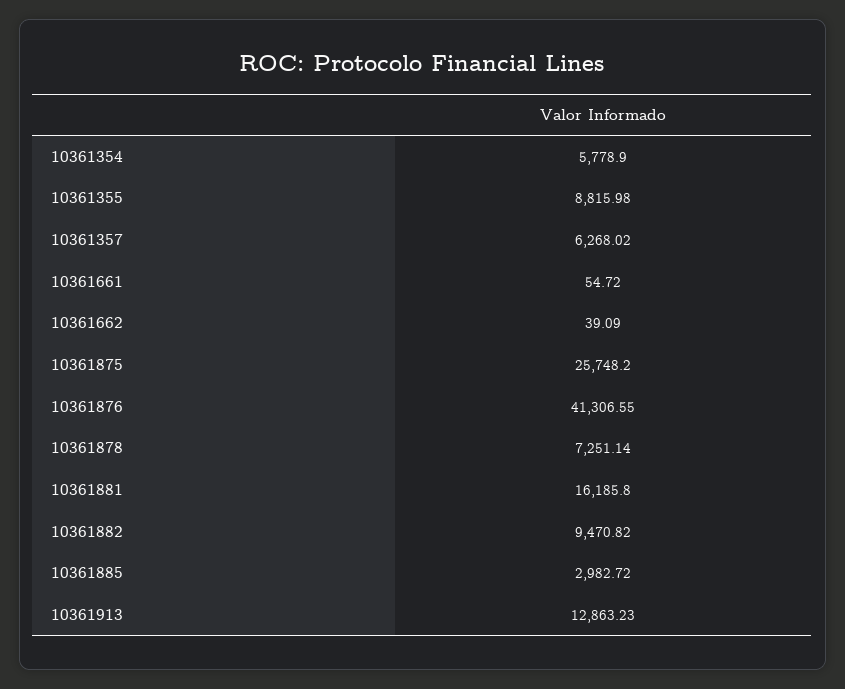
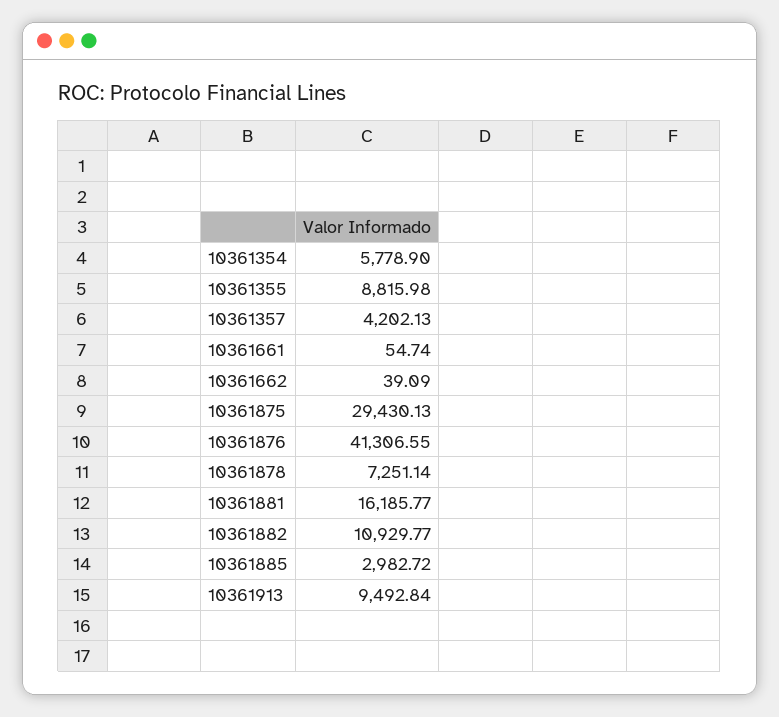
10361357: 6268.02 -> 4202.13
10361661: 54.72 -> 54.74
10361875: 25748.2 -> 29430.13
10361881: 16185.8 -> 16185.77
10361882: 9470.82 -> 10929.77
10361913: 12863.23 -> 9492.84

